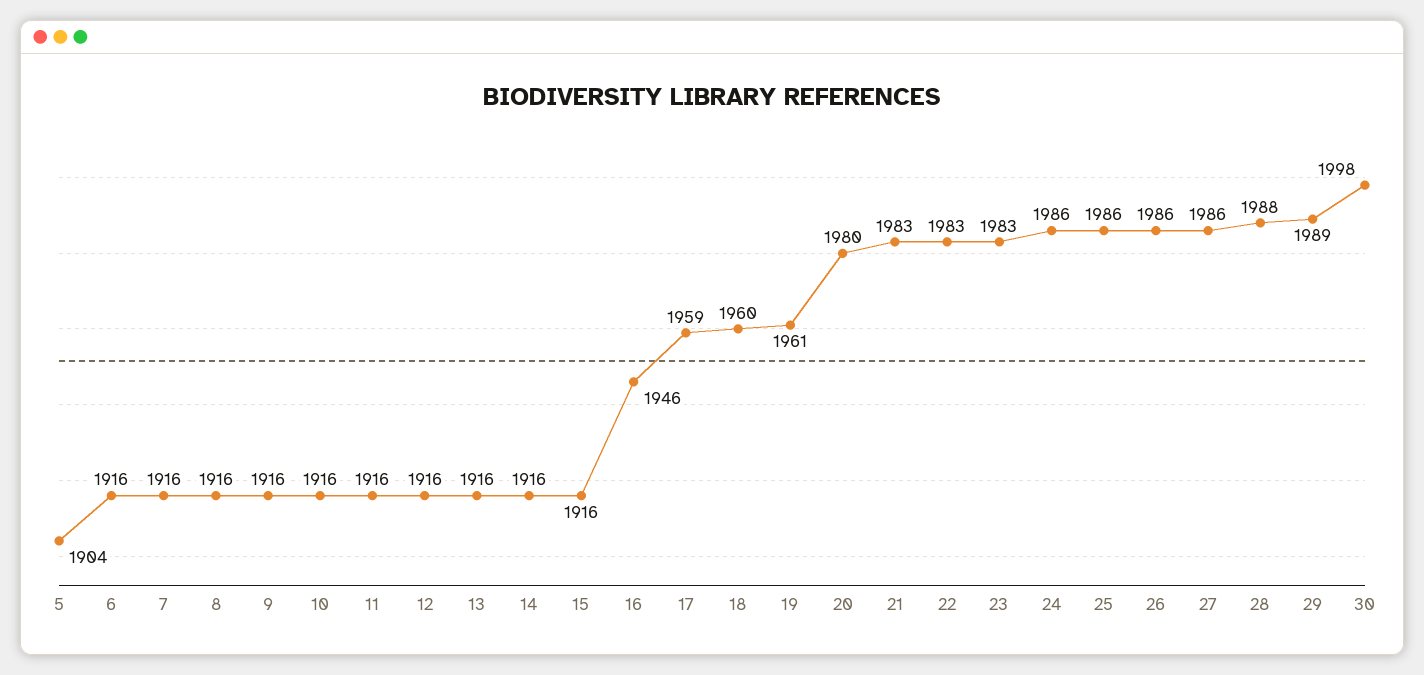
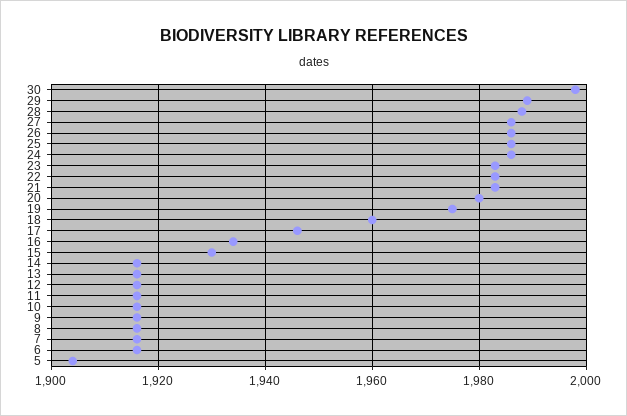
15: 1916 -> 1930
16: 1946 -> 1935
17: 1959 -> 1945
19: 1961 -> 1975

